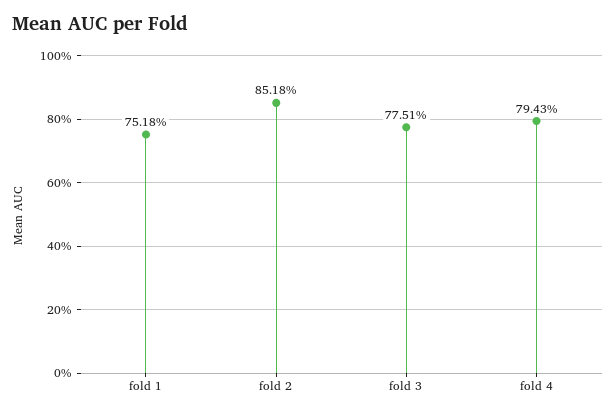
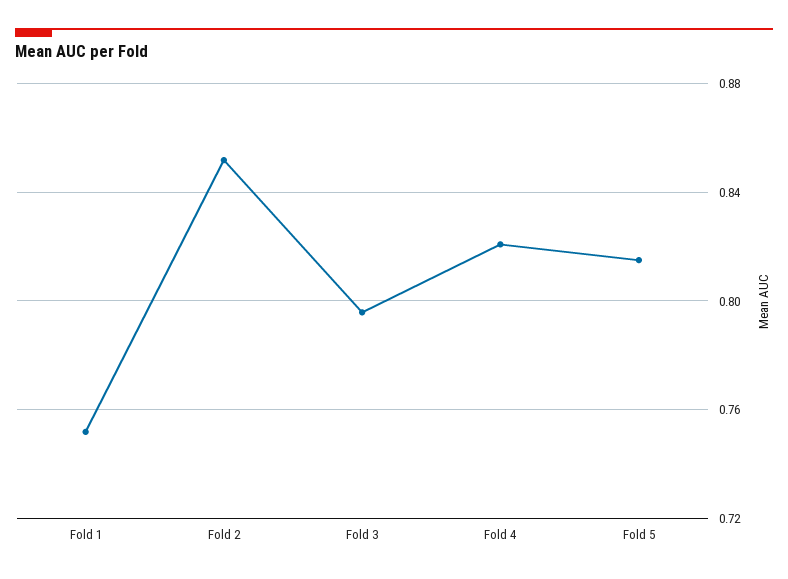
fold 3: 0.7751 -> 0.795
fold 4: 0.7943 -> 0.82
Fold 5: none -> 0.815

